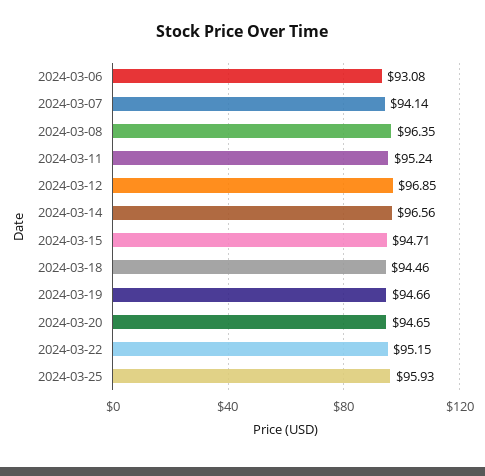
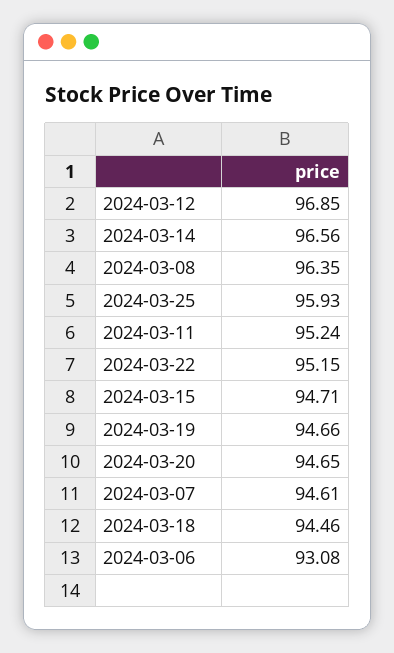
2024-03-07: 94.14 -> 94.61

